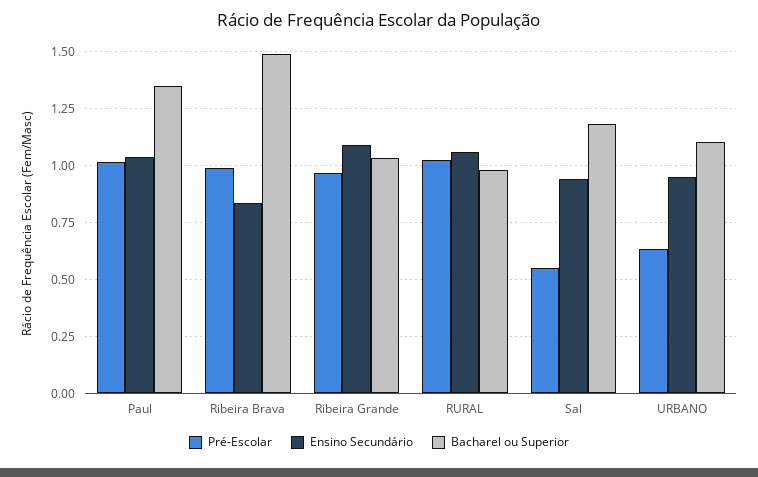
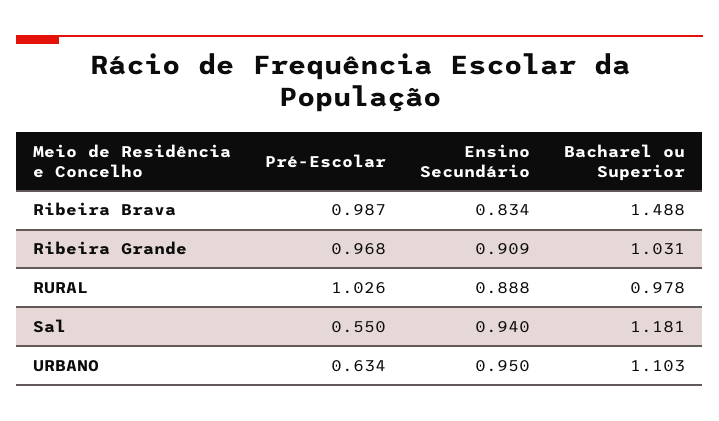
Pré-Escolar, Paul: 1 -> none
Ensino Secundário, Paul: 1.05 -> none
Bacharel ou Superior, Paul: 1.35 -> none
Ensino Secundário, Ribeira Grande: 1.1 -> 0.909
Ensino Secundário, RURAL: 1.05 -> 0.888

